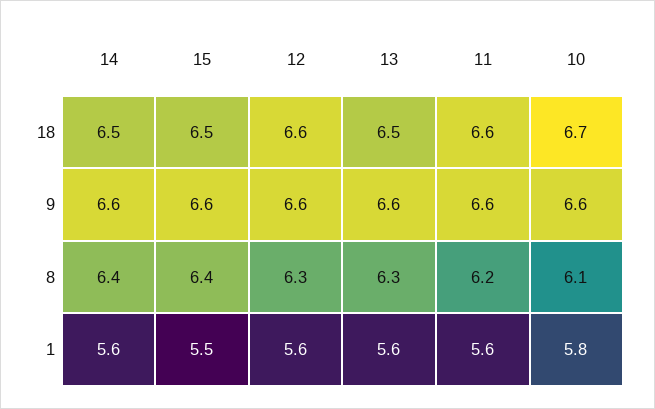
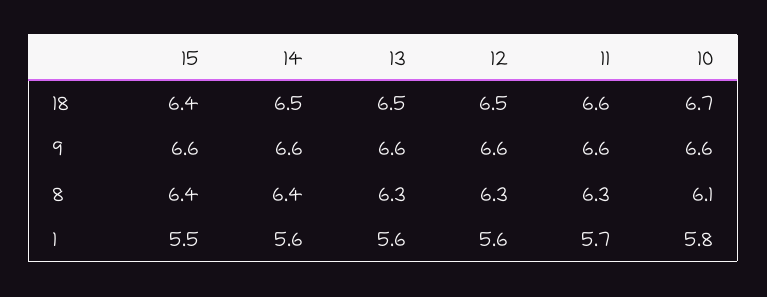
15, 18: 6.5 -> 6.4
12, 18: 6.6 -> 6.5
11, 8: 6.2 -> 6.3
11, 1: 5.6 -> 5.7

